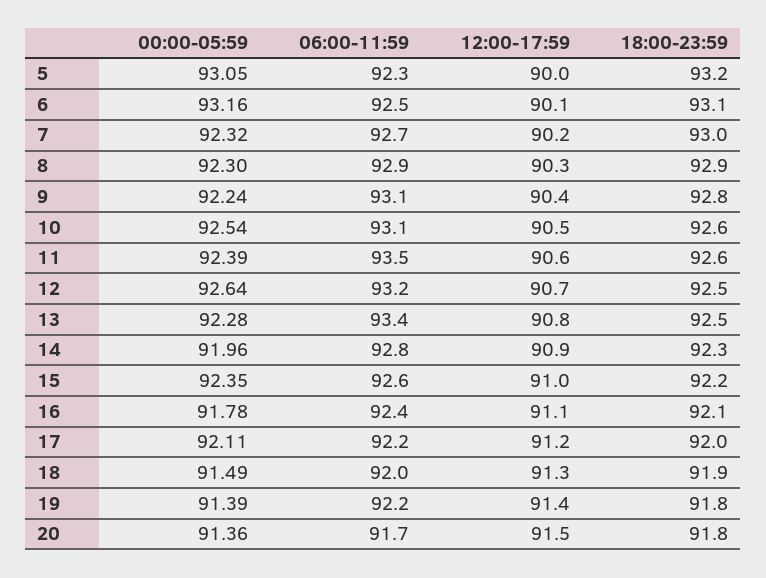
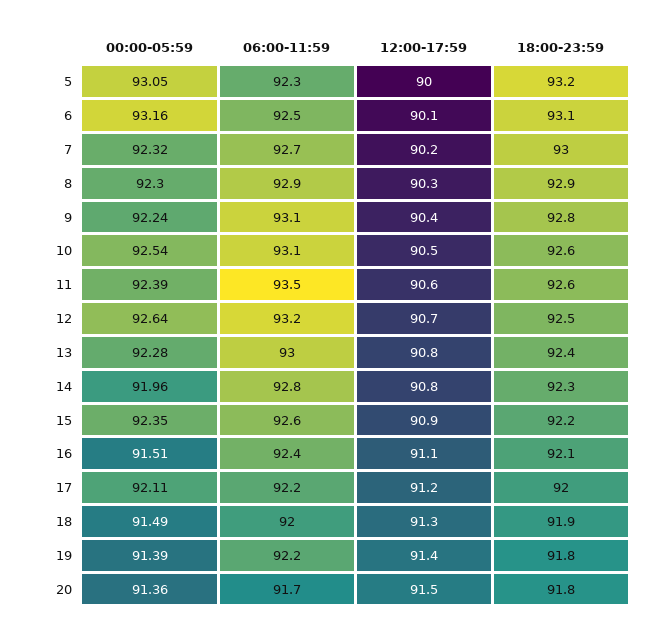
06:00-11:59, 13: 93.4 -> 93
18:00-23:59, 13: 92.5 -> 92.4
12:00-17:59, 14: 90.9 -> 90.8
12:00-17:59, 15: 91 -> 90.9
00:00-05:59, 16: 91.78 -> 91.51

